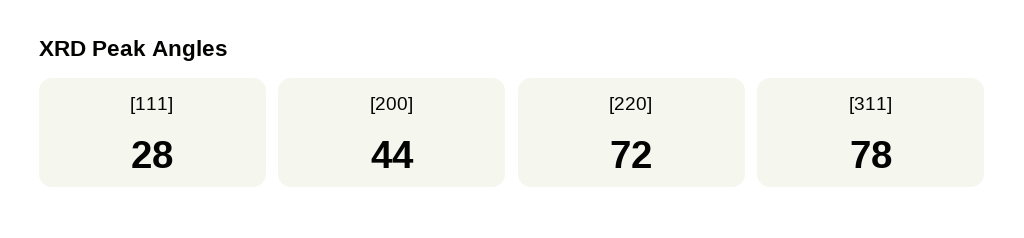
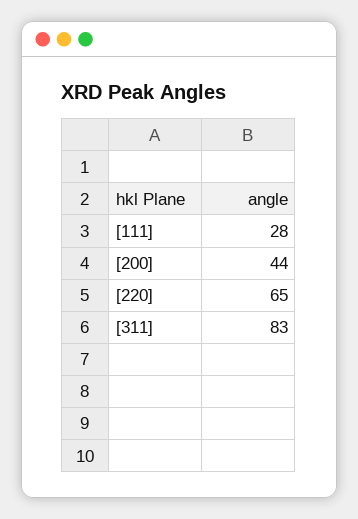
[220]: 72 -> 65
[311]: 78 -> 83

